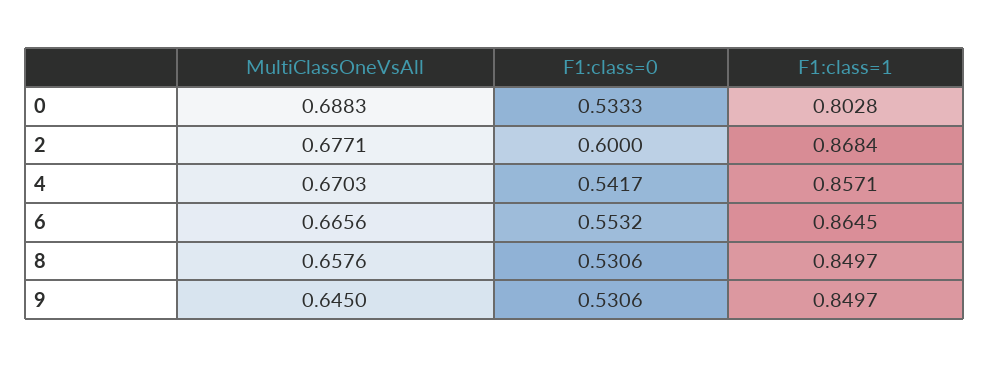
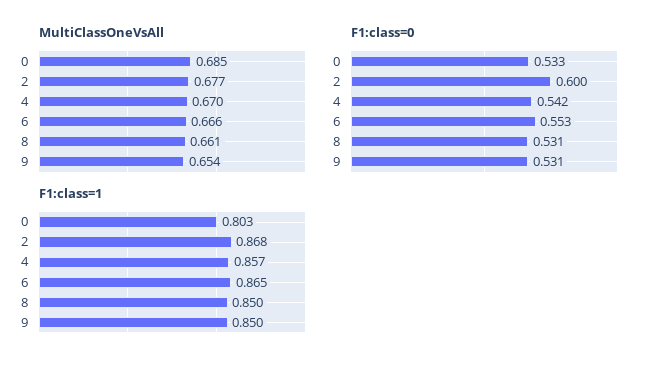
MultiClassOneVsAll, 0: 0.6883 -> 0.685
MultiClassOneVsAll, 8: 0.6576 -> 0.661
MultiClassOneVsAll, 9: 0.645 -> 0.654

